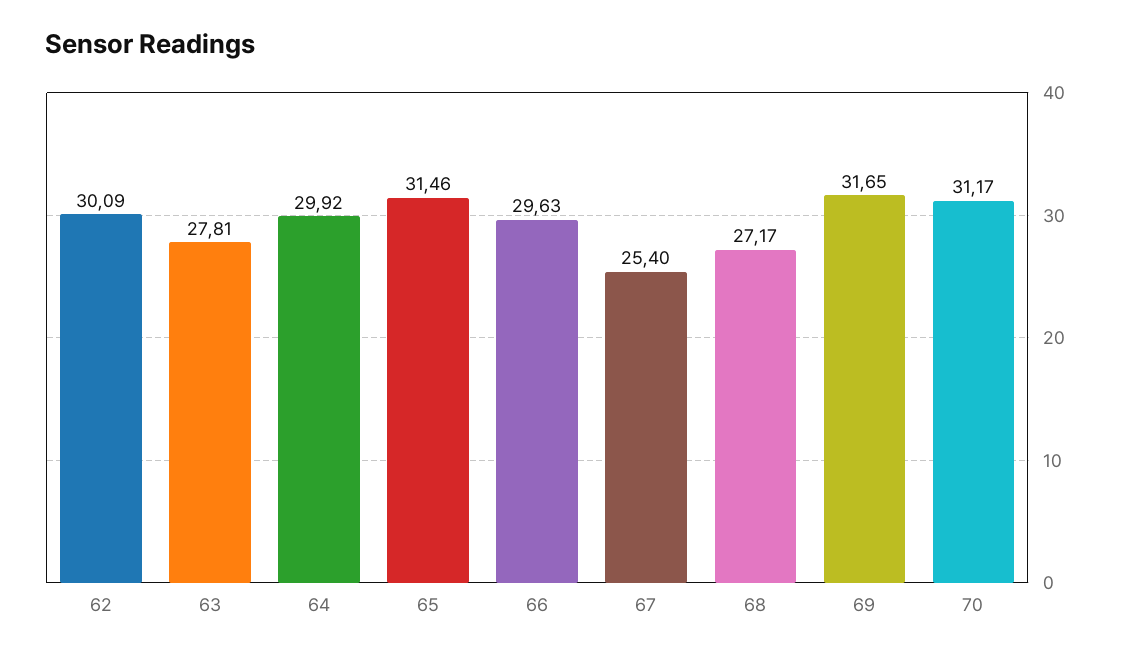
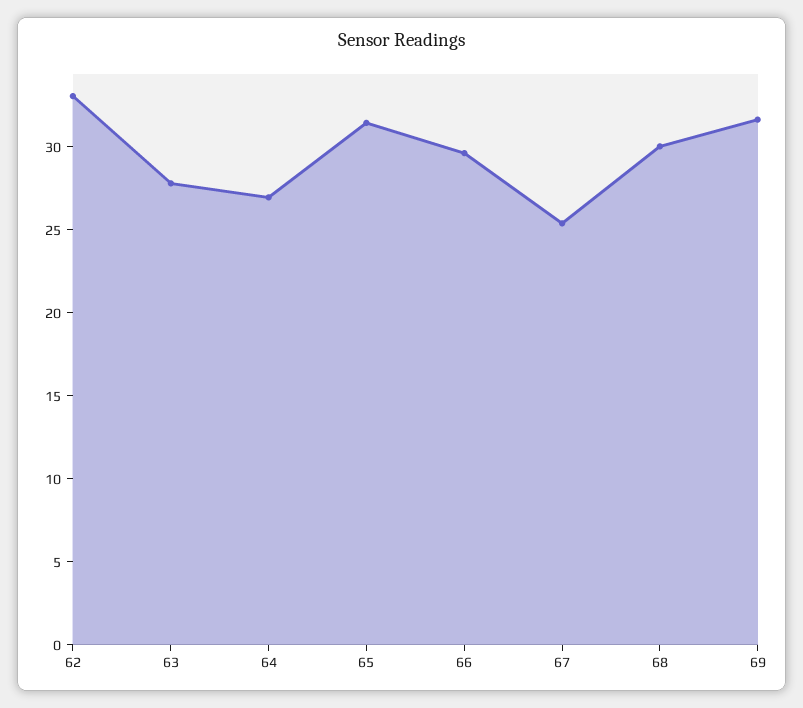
62: 30.09 -> 33
64: 29.92 -> 27
68: 27.17 -> 30
70: 31.17 -> none

